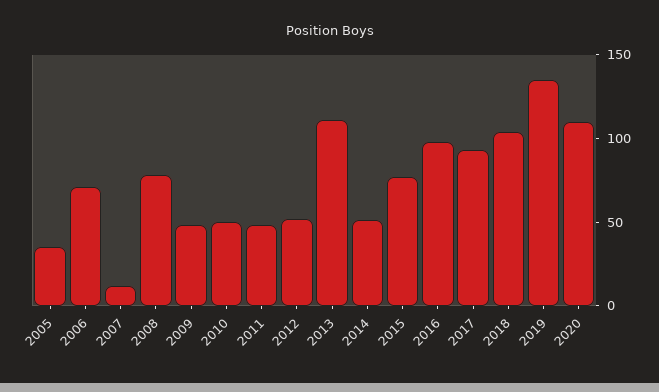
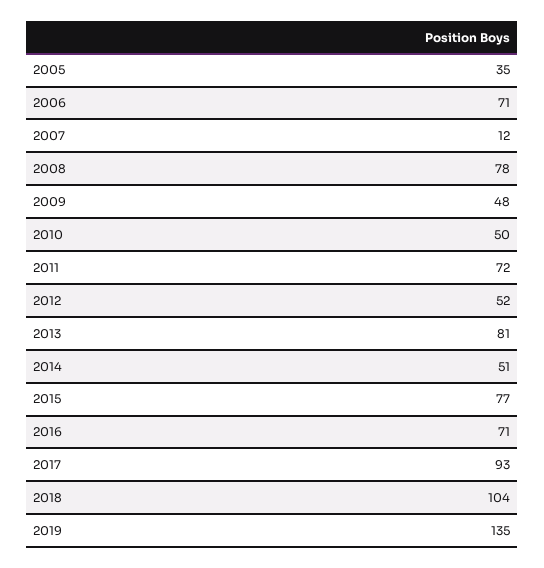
2011: 50 -> 72
2013: 110 -> 81
2016: 100 -> 71
2020: 110 -> none

